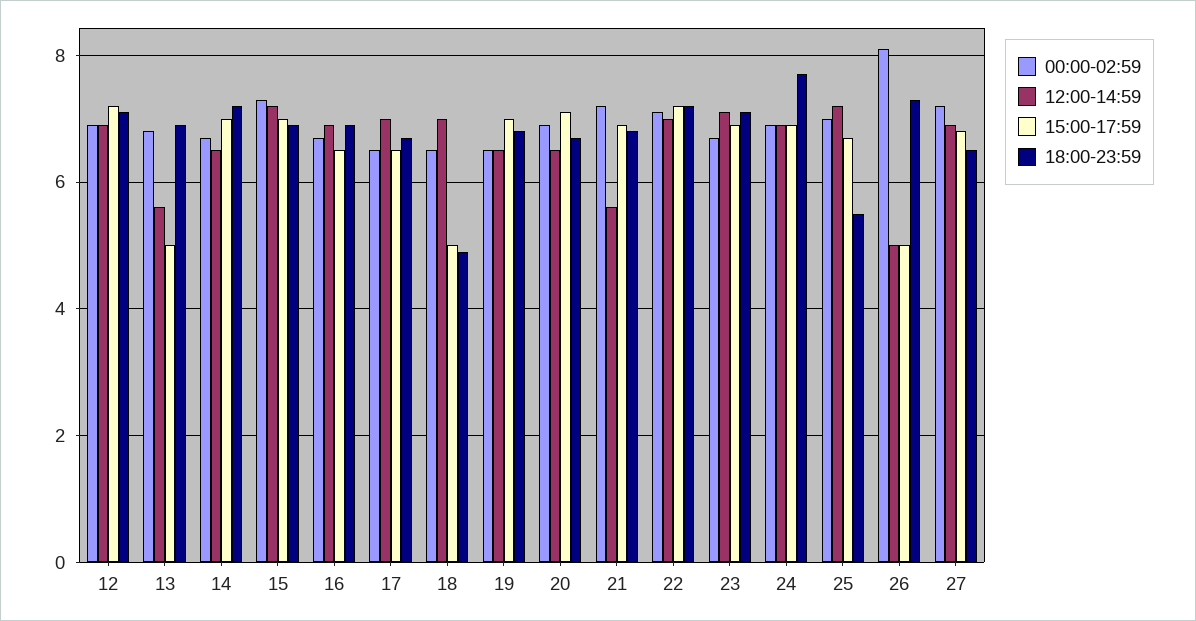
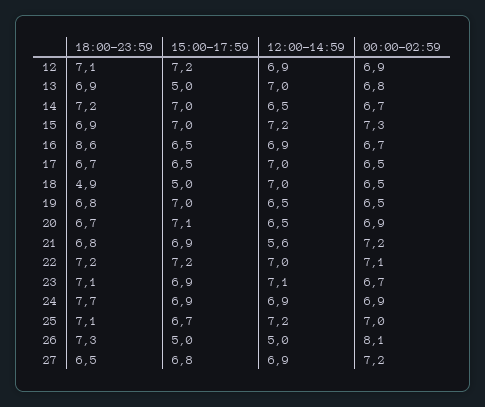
12:00-14:59, 13: 5.5 -> 7
18:00-23:59, 16: 7 -> 8.6
18:00-23:59, 25: 5.5 -> 7.1

